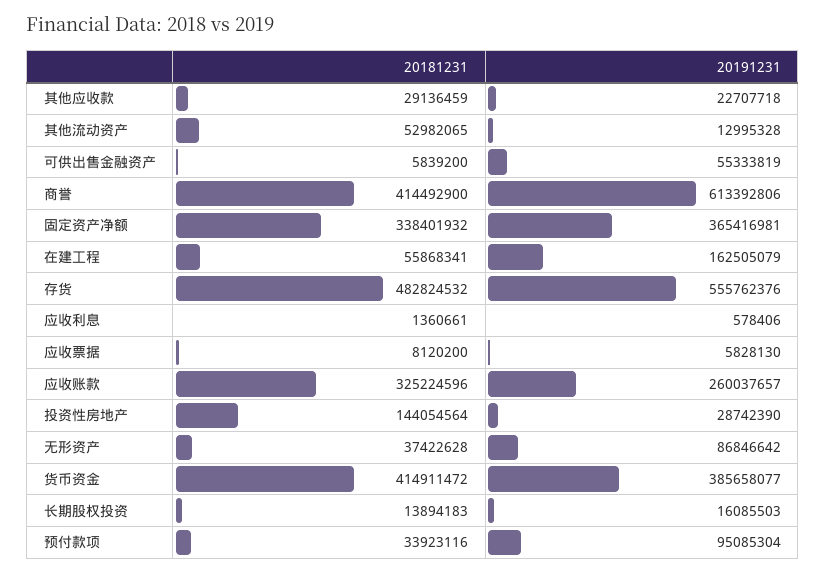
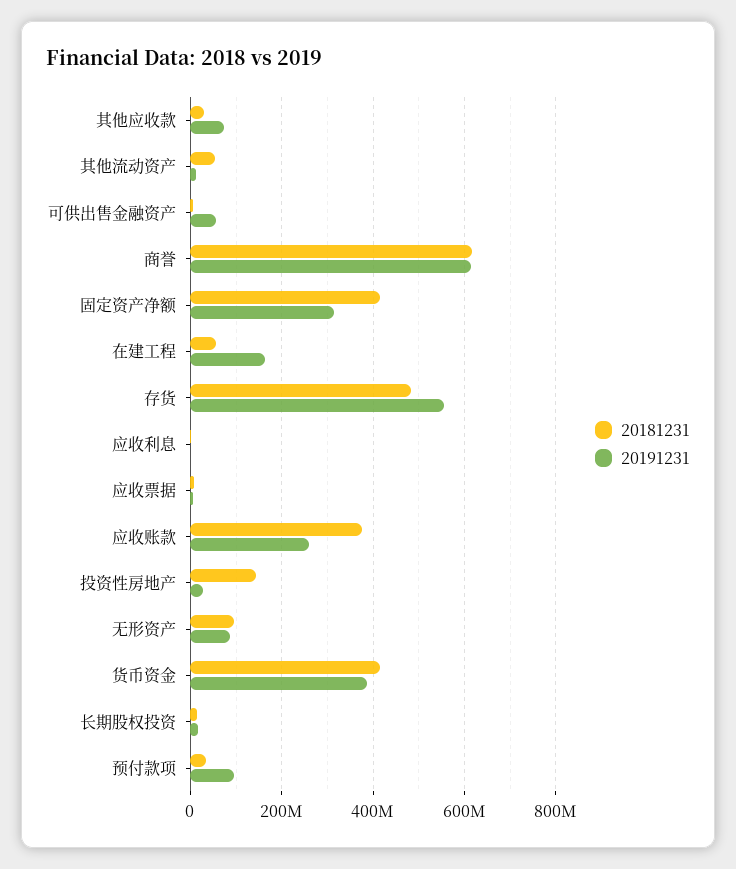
20191231, 其他应收款: 22707718 -> 80000000
20181231, 商誉: 414492900 -> 620000000
20181231, 固定资产净额: 338401932 -> 420000000
20191231, 固定资产净额: 365416981 -> 320000000
20181231, 应收账款: 325224596 -> 380000000
20181231, 无形资产: 37422628 -> 100000000

